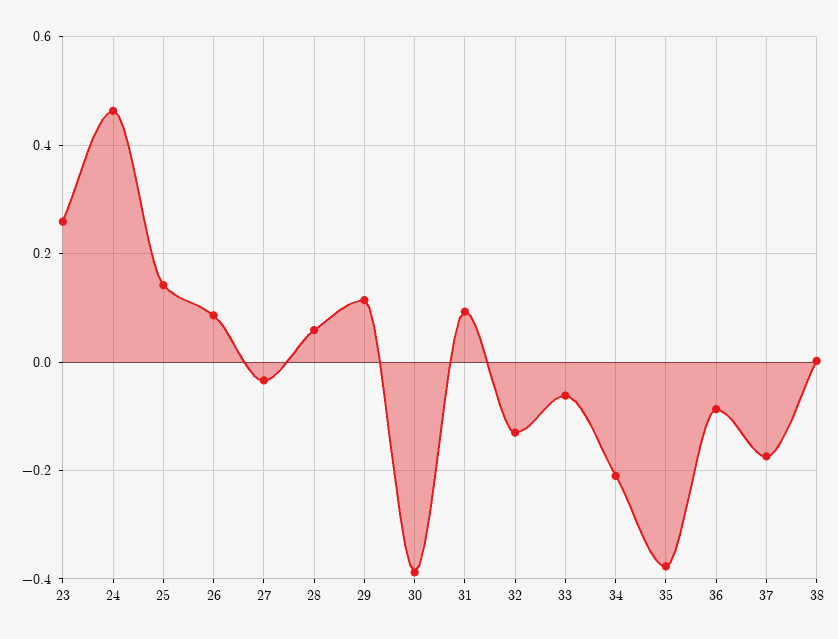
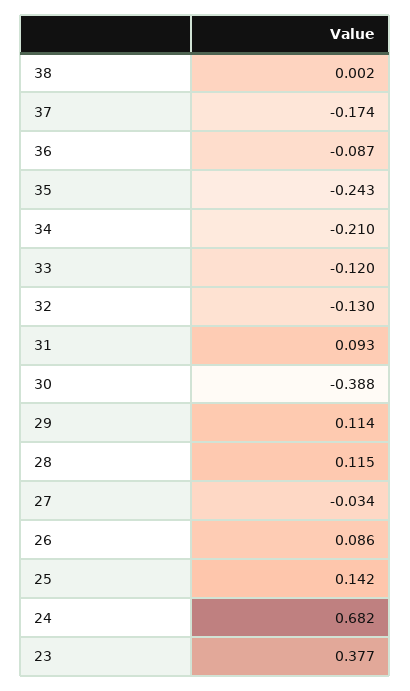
23: 0.26 -> 0.377
24: 0.46 -> 0.682
28: 0.06 -> 0.115
33: -0.06 -> -0.12
35: -0.38 -> -0.243

